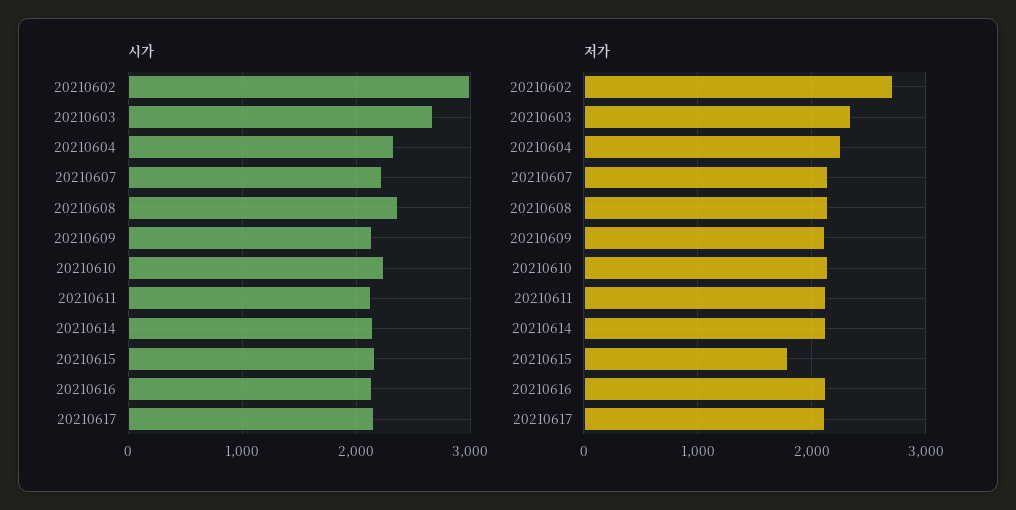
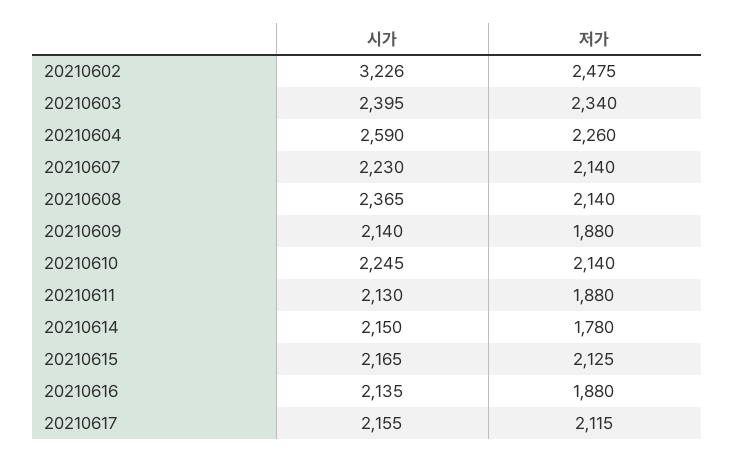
시가, 20210602: 3000 -> 3226
시가, 20210603: 2700 -> 2395
시가, 20210604: 2300 -> 2590
저가, 20210602: 2700 -> 2475
저가, 20210609: 2100 -> 1880
저가, 20210611: 2100 -> 1880
저가, 20210614: 2100 -> 1780
저가, 20210615: 1800 -> 2125
저가, 20210616: 2100 -> 1880

